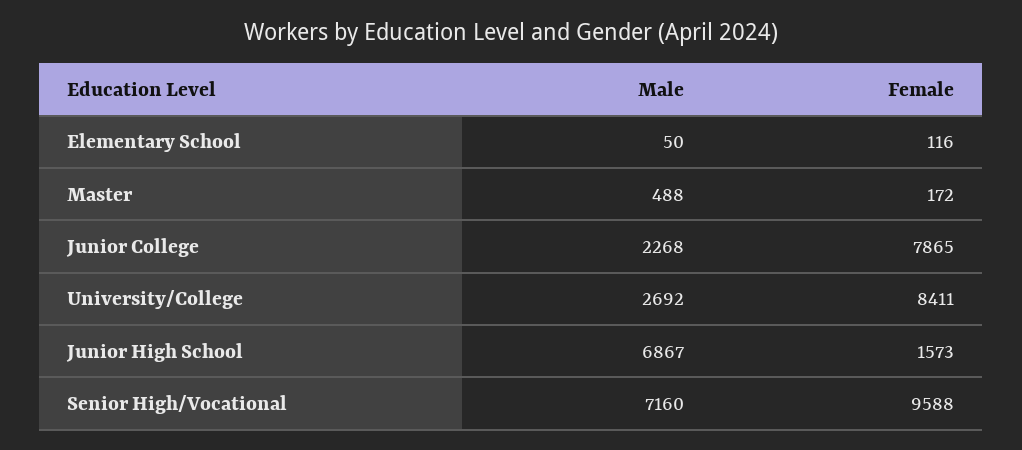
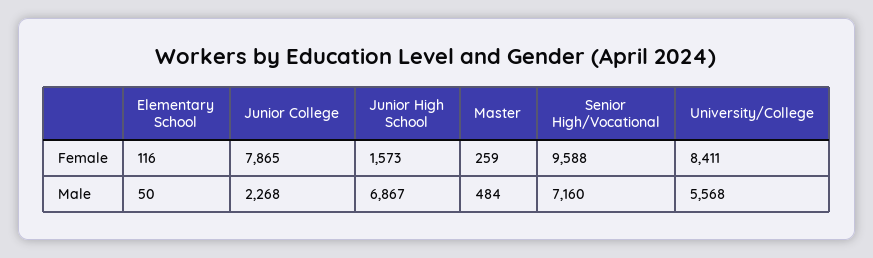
Male, Master: 488 -> 484
Female, Master: 172 -> 259
Male, University/College: 2692 -> 5568

